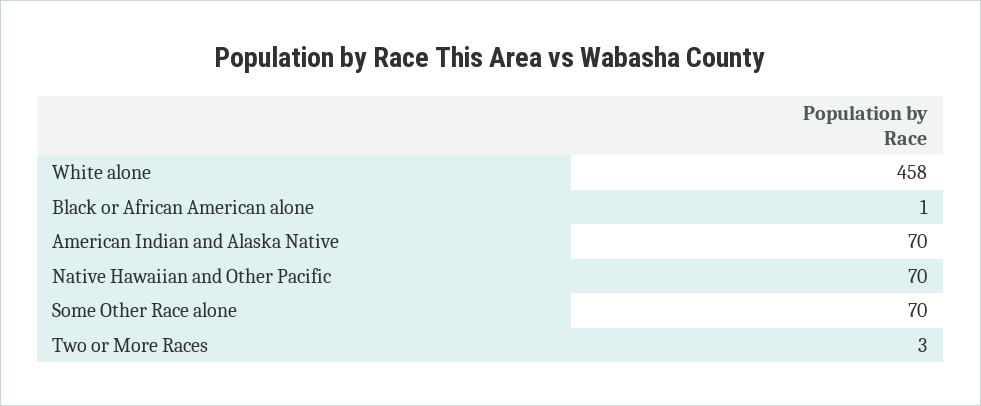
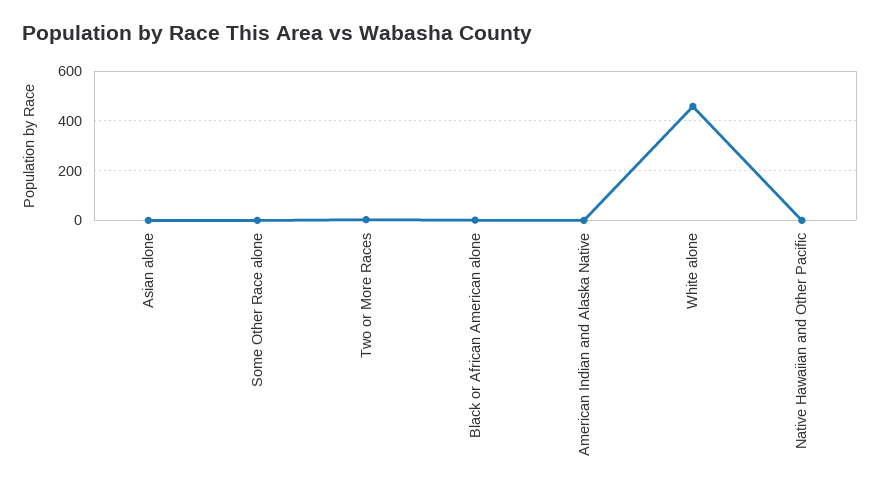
American Indian and Alaska Native: 70 -> 0
Native Hawaiian and Other Pacific: 70 -> 0
Some Other Race alone: 70 -> 0
Asian alone: none -> 0

